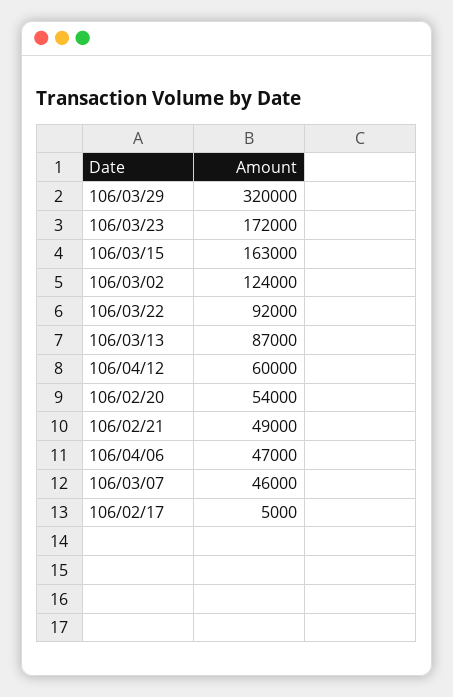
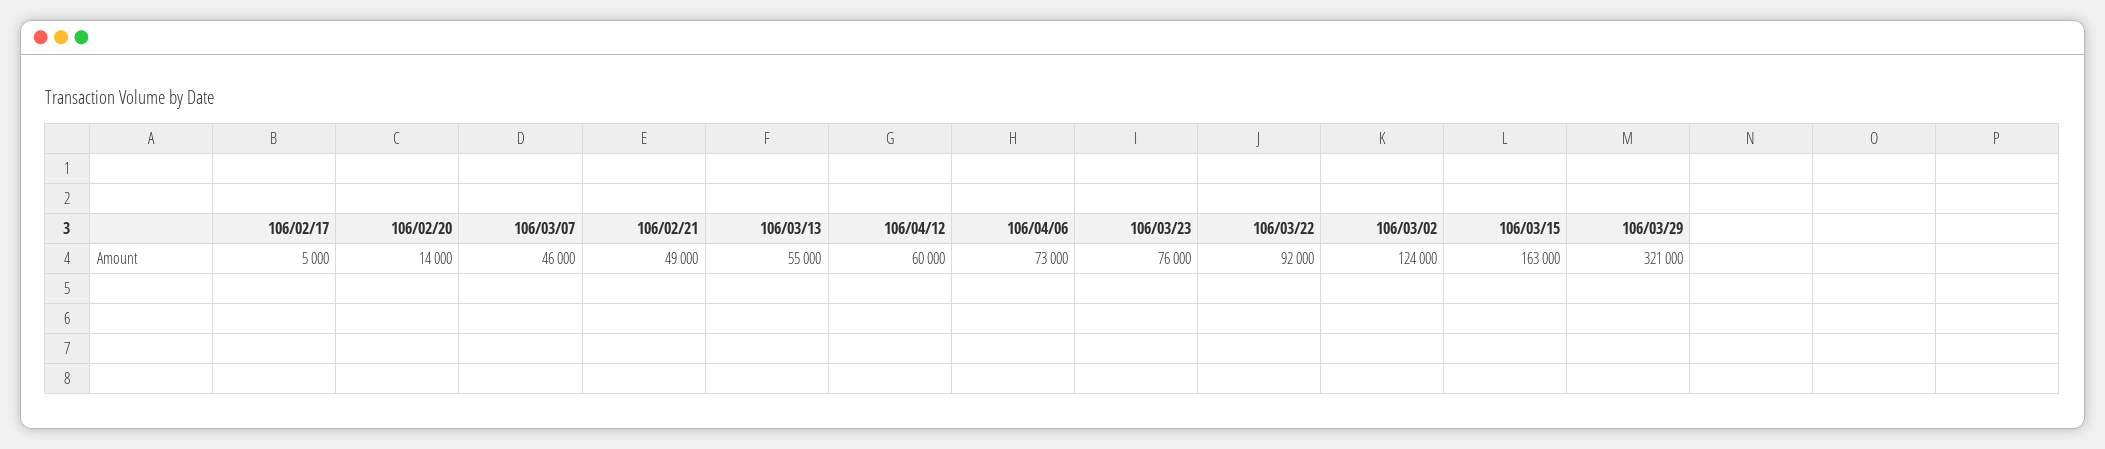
106/03/29: 320000 -> 321000
106/03/23: 172000 -> 76000
106/03/13: 87000 -> 55000
106/02/20: 54000 -> 14000
106/04/06: 47000 -> 73000

